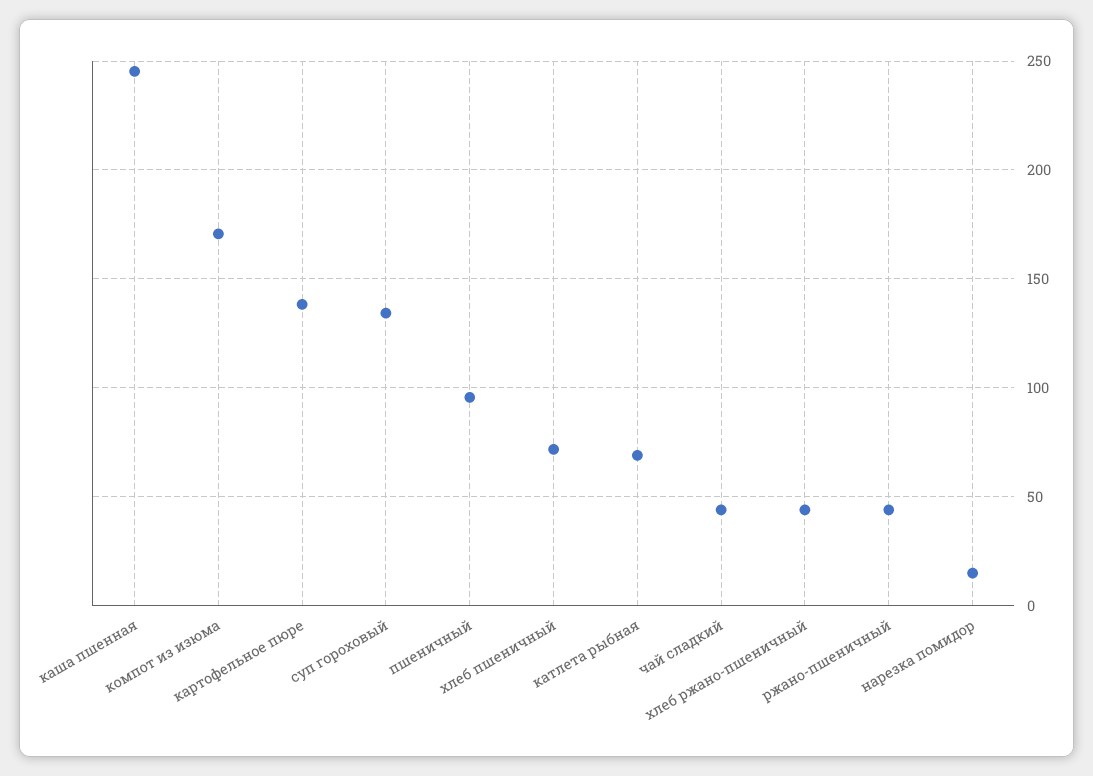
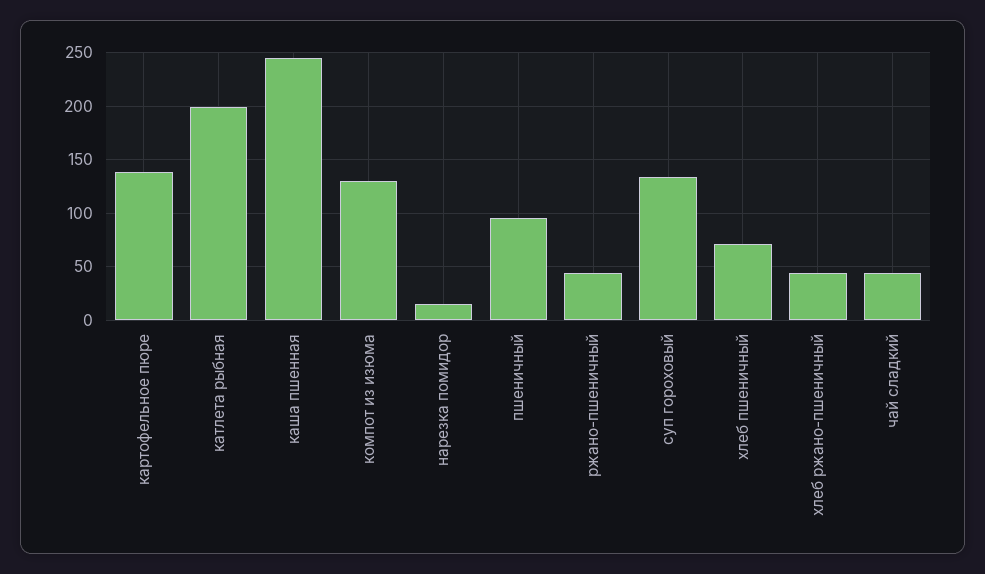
компот из изюма: 170 -> 130
катлета рыбная: 70 -> 200

